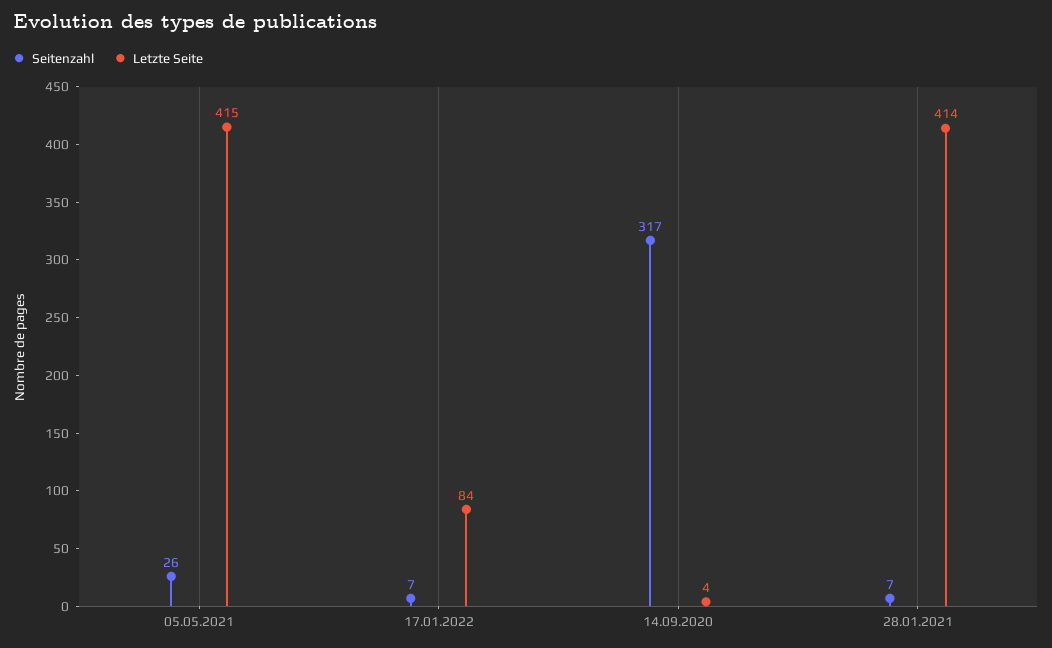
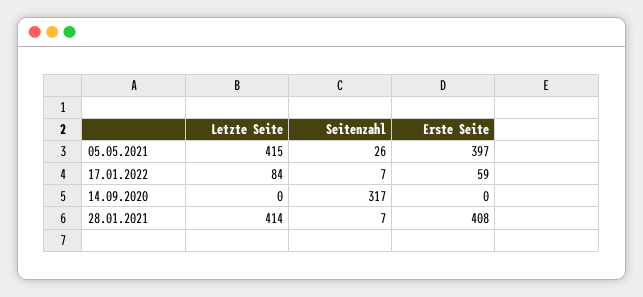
Letzte Seite, 14.09.2020: 4 -> 0
Erste Seite, 05.05.2021: none -> 397
Erste Seite, 17.01.2022: none -> 59
Erste Seite, 14.09.2020: none -> 0
Erste Seite, 28.01.2021: none -> 408

